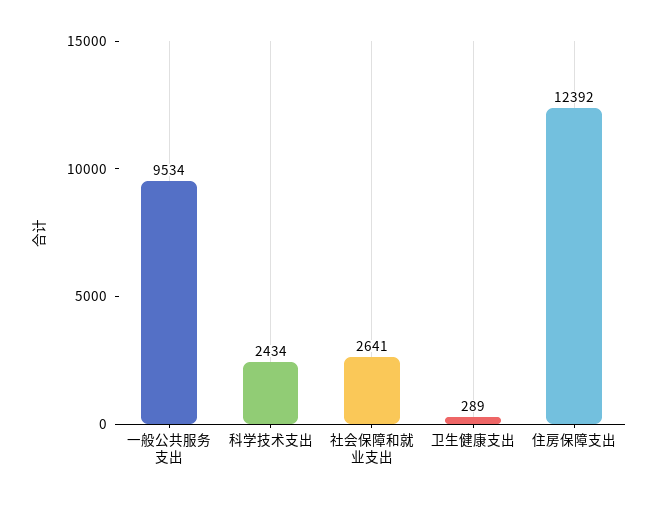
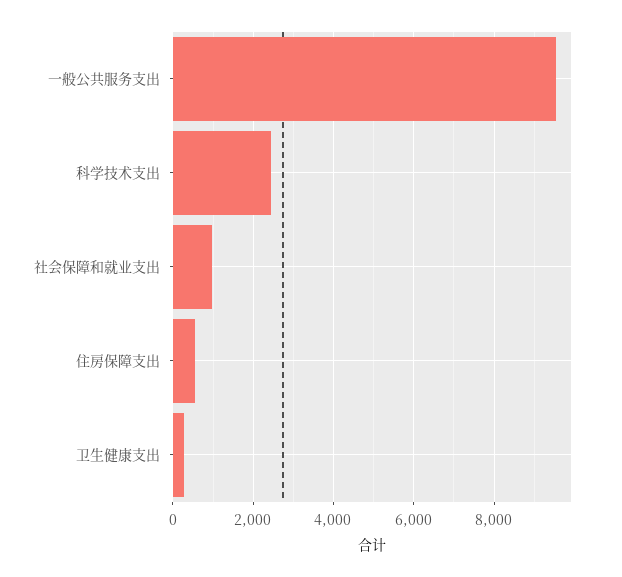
社会保障和就业支出: 2641 -> 1000
住房保障支出: 12392 -> 600

